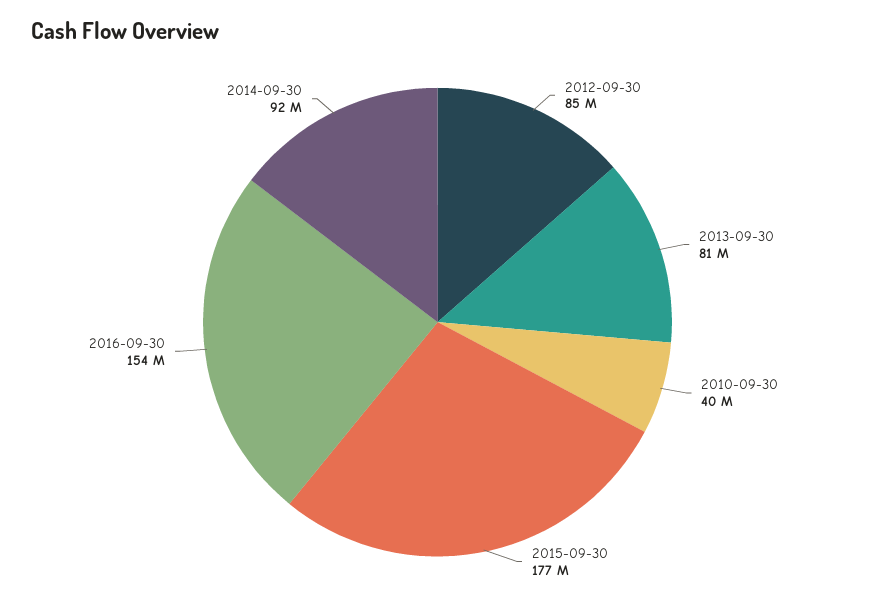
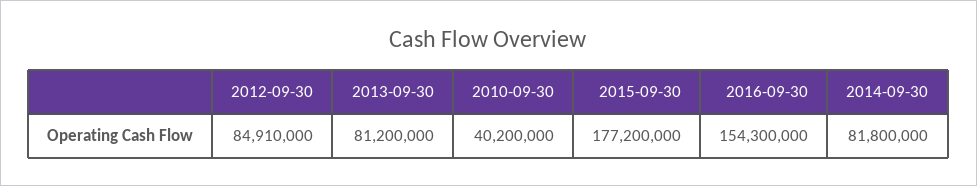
2014-09-30: 92000000 -> 81800000

